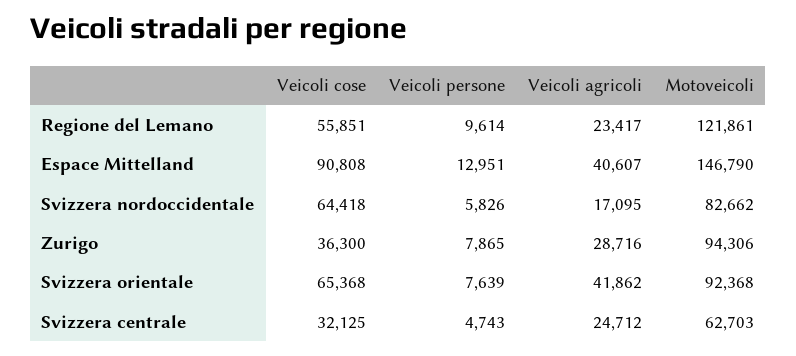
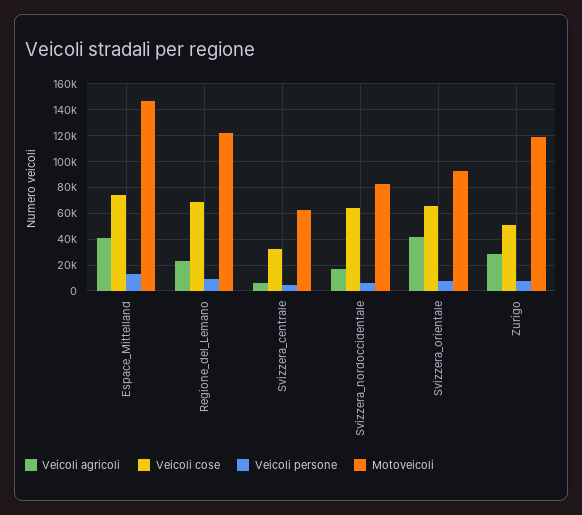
Veicoli cose, Regione del Lemano: 55851 -> 70000
Veicoli cose, Espace Mittelland: 90808 -> 75000
Veicoli cose, Zurigo: 36300 -> 50000
Motoveicoli, Zurigo: 94306 -> 120000
Veicoli agricoli, Svizzera centrale: 24712 -> 5000

